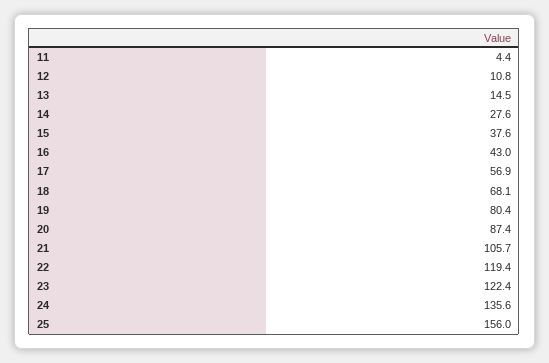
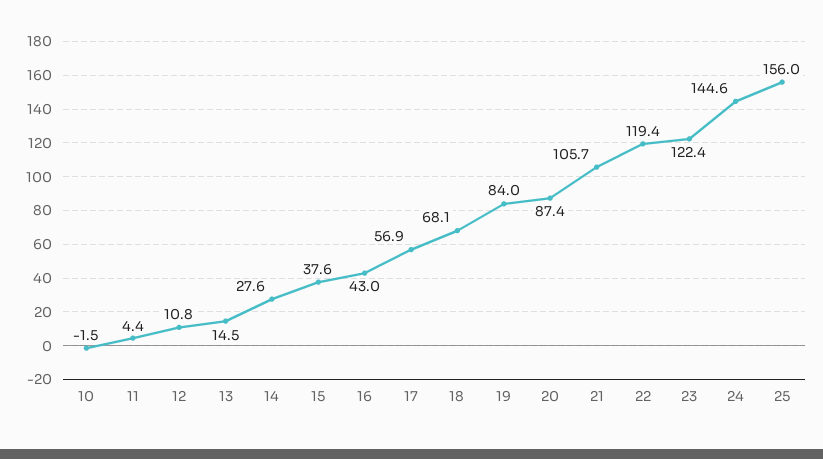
19: 80.4 -> 84
24: 135.6 -> 144.6
10: none -> -1.5

